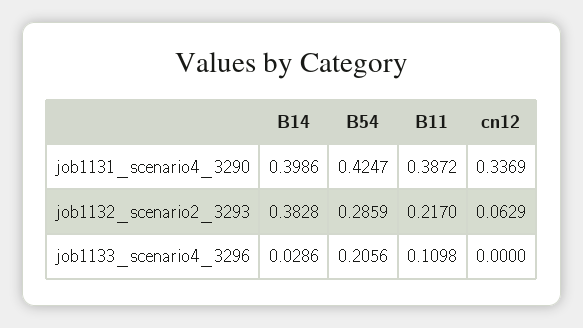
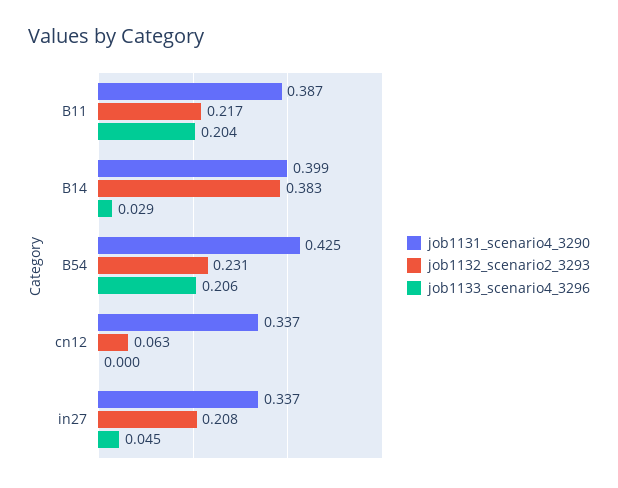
job1132_scenario2_3293, B54: 0.2859 -> 0.231
job1133_scenario4_3296, B11: 0.1098 -> 0.204
job1131_scenario4_3290, in27: none -> 0.337
job1132_scenario2_3293, in27: none -> 0.208
job1133_scenario4_3296, in27: none -> 0.045

